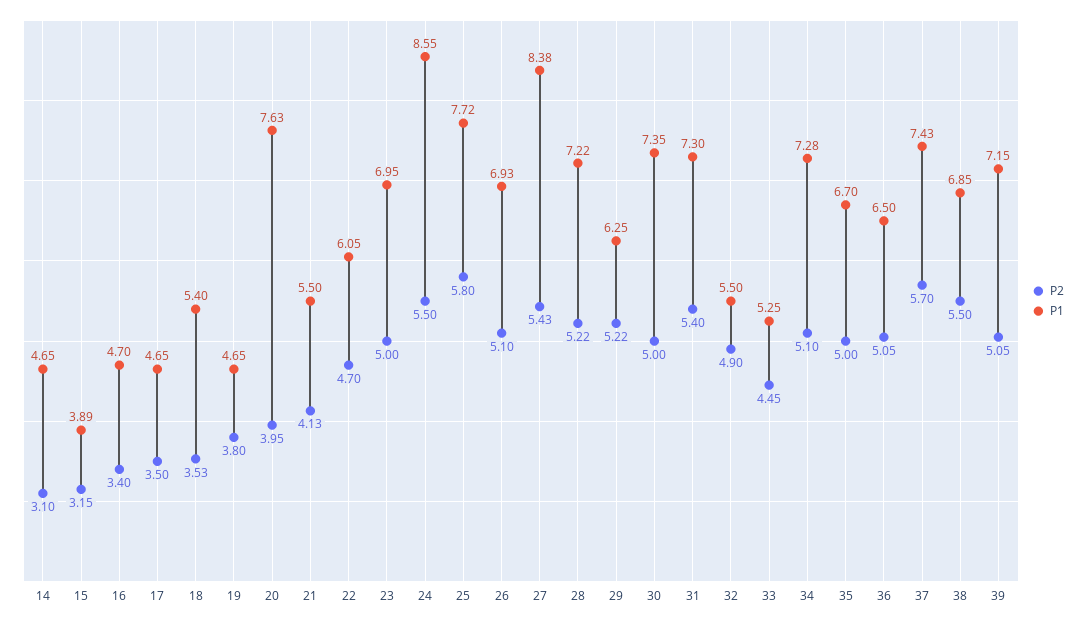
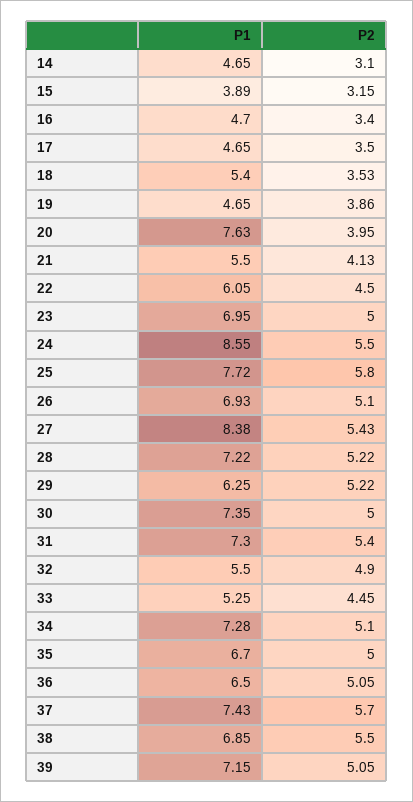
P2, 19: 3.8 -> 3.86
P2, 22: 4.7 -> 4.5

